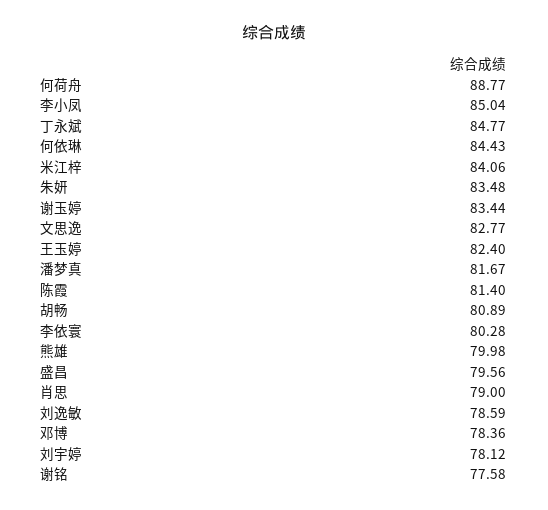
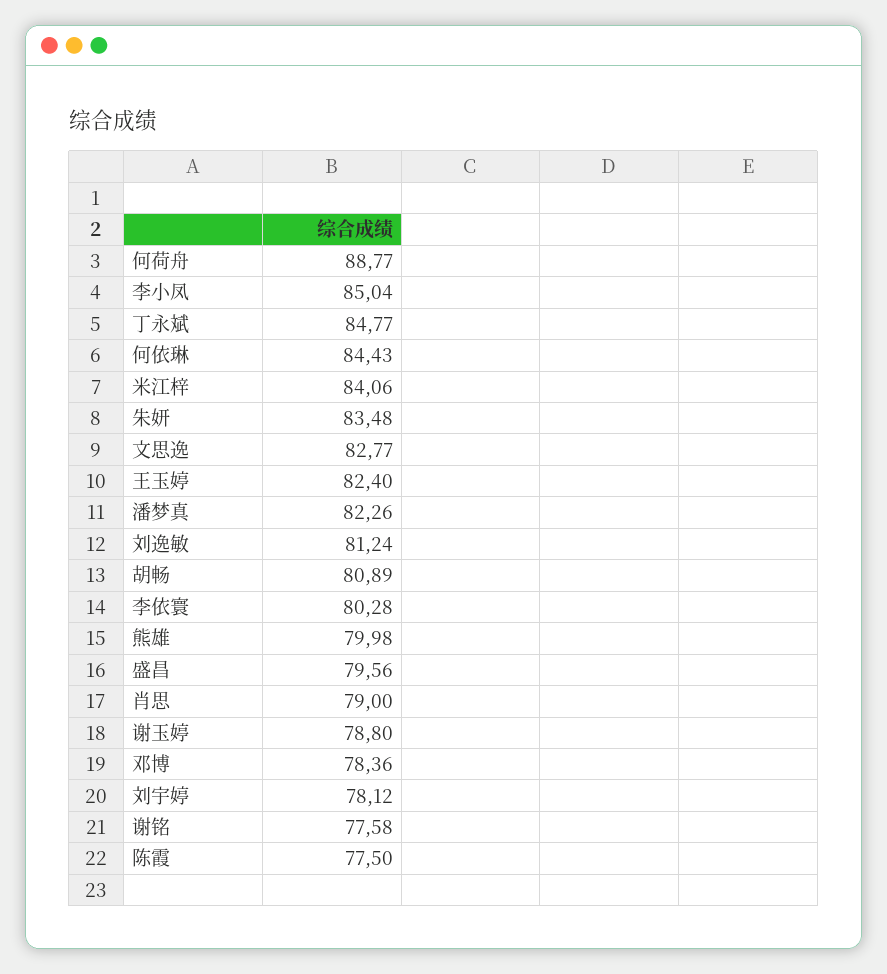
谢玉婷: 83.44 -> 78.8
潘梦真: 81.67 -> 82.26
陈霞: 81.4 -> 77.5
刘逸敏: 78.59 -> 81.24

